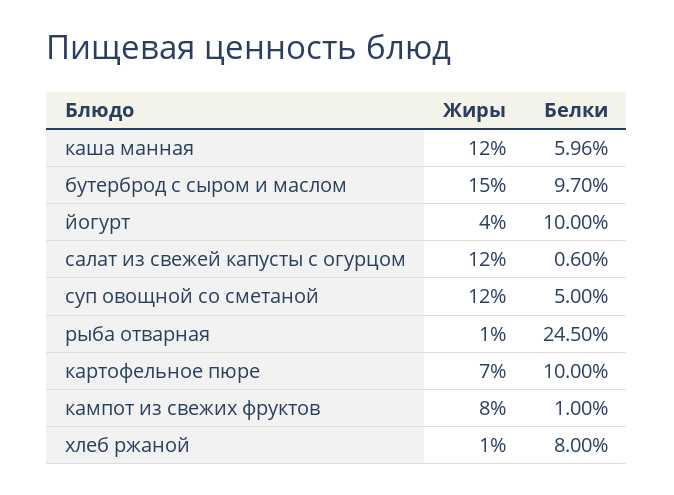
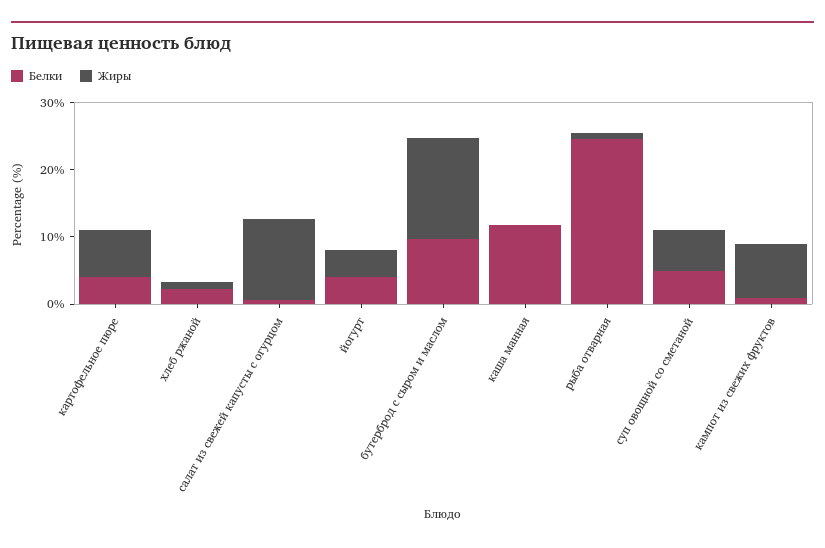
Жиры, каша манная: 12 -> 0
Белки, каша манная: 5.96 -> 12
Белки, йогурт: 10 -> 4
Жиры, суп овощной со сметаной: 12 -> 6
Белки, картофельное пюре: 10 -> 4
Белки, хлеб ржаной: 8 -> 2

